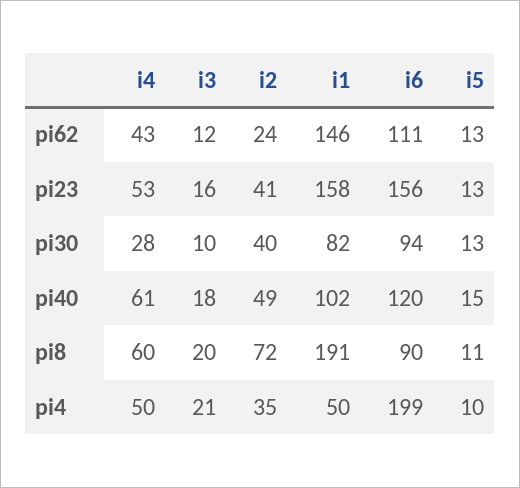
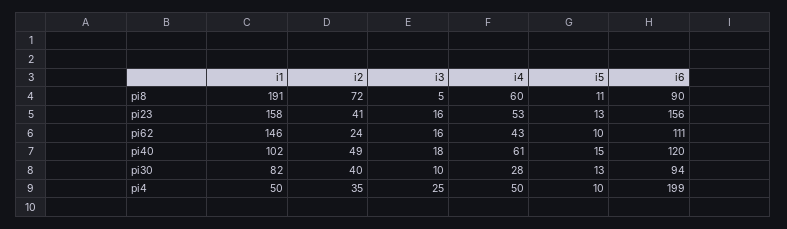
i3, pi62: 12 -> 16
i5, pi62: 13 -> 10
i3, pi8: 20 -> 5
i3, pi4: 21 -> 25

